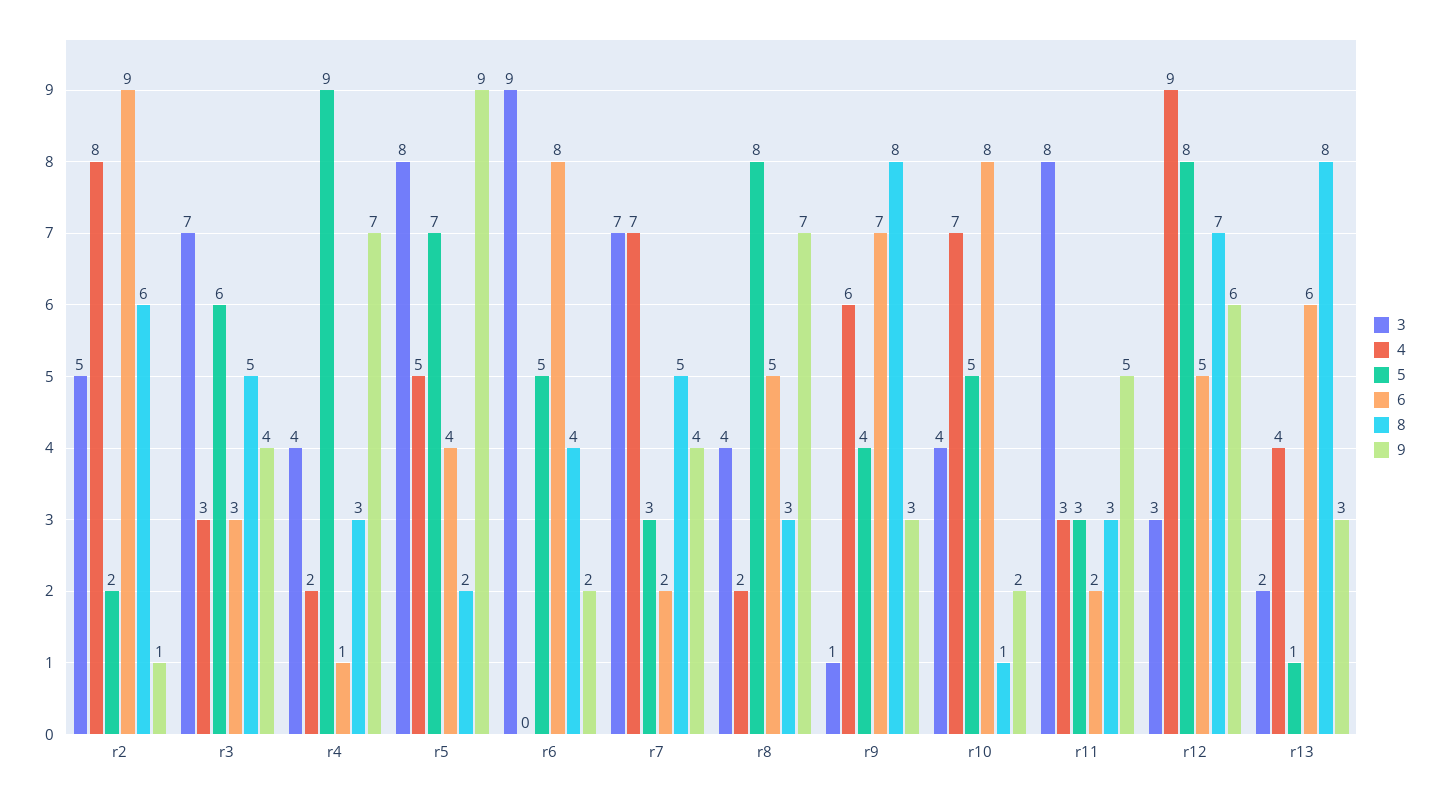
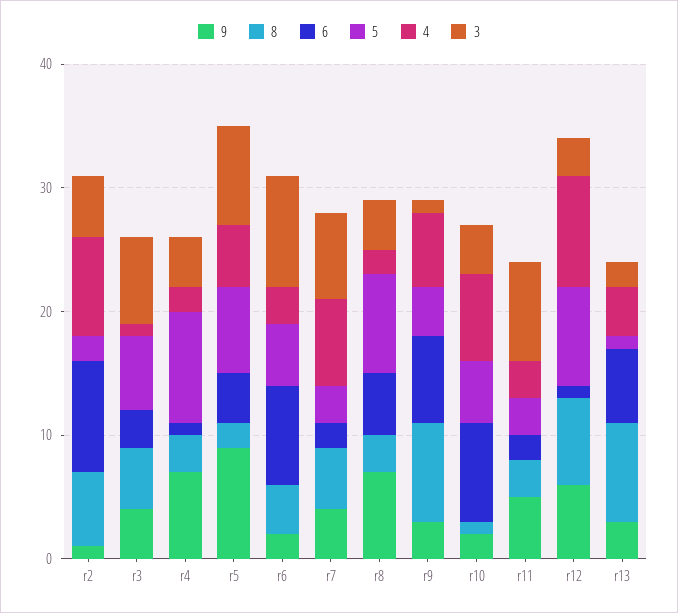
4, r3: 3 -> 1
4, r6: 0 -> 3
6, r12: 5 -> 1

